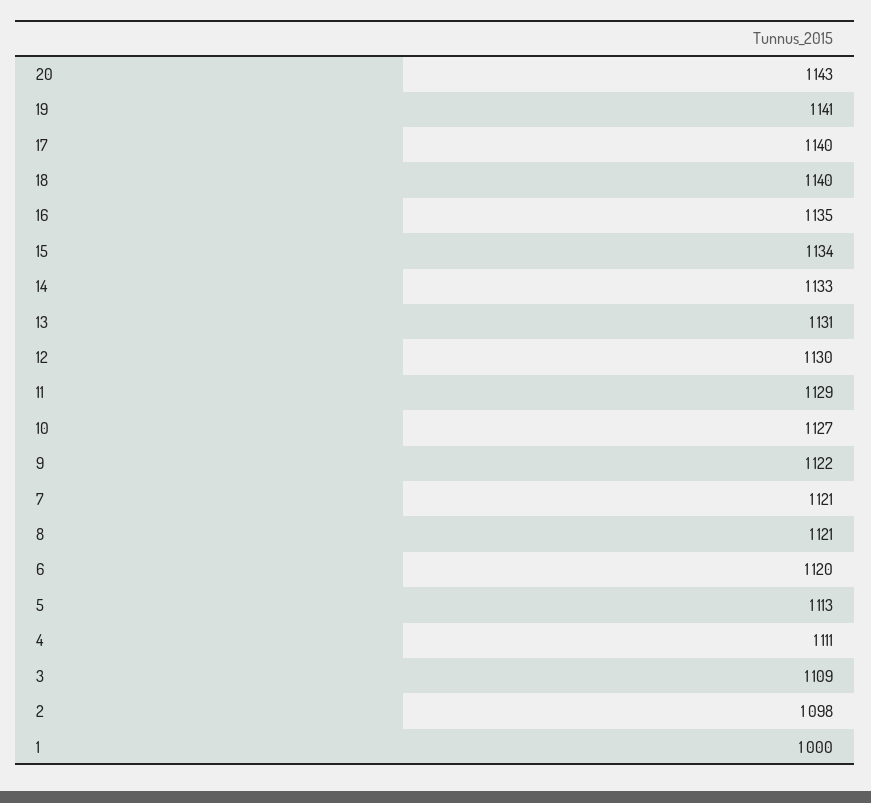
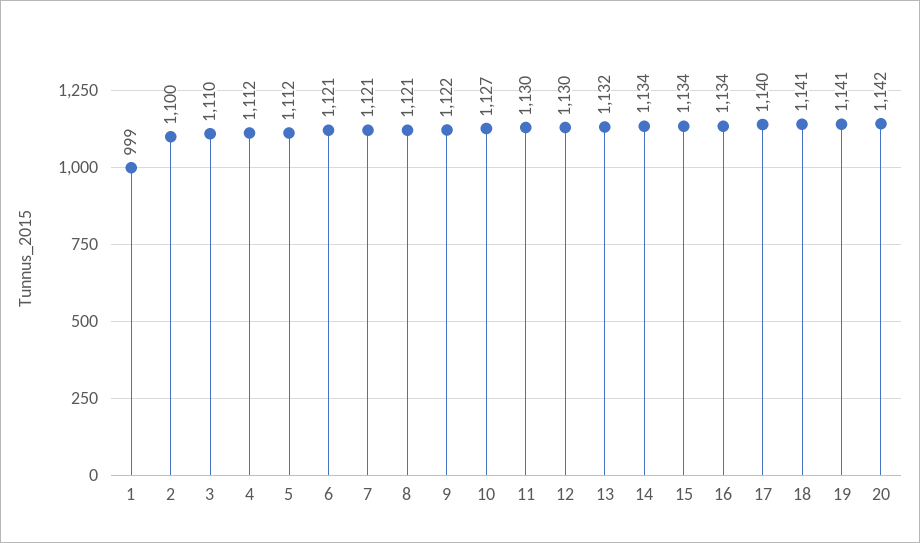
20: 1143 -> 1142
18: 1140 -> 1141
16: 1135 -> 1134
14: 1133 -> 1134
13: 1131 -> 1132
11: 1129 -> 1130
6: 1120 -> 1121
5: 1113 -> 1112
4: 1111 -> 1112
3: 1109 -> 1110
2: 1098 -> 1100
1: 1000 -> 999

